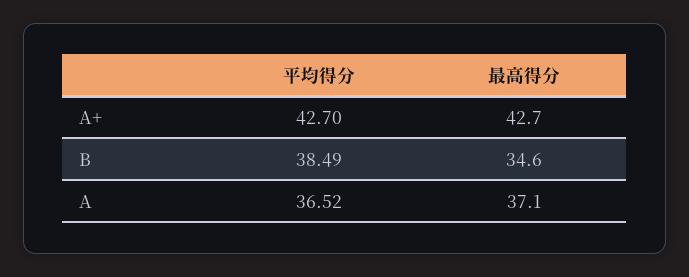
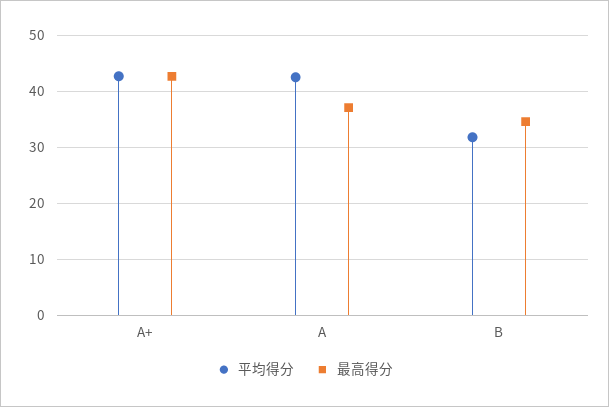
平均得分, B: 38.49 -> 32
平均得分, A: 36.52 -> 42

